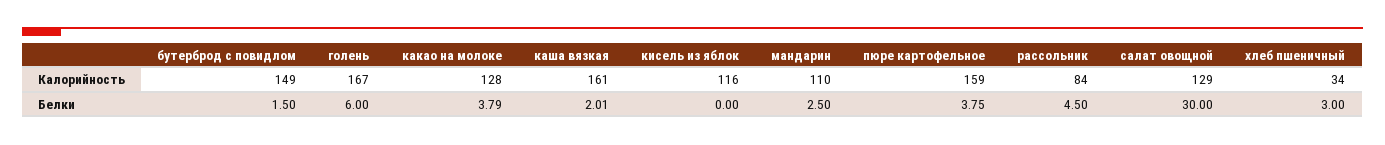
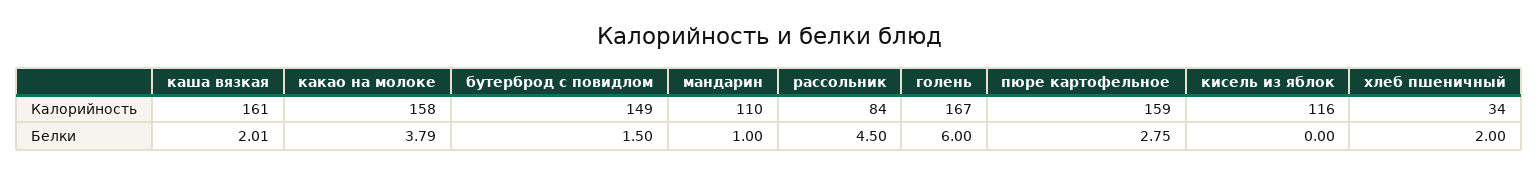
какао на молоке, Калорийность: 128 -> 158
салат овощной, Калорийность: 129 -> none
мандарин, Белки: 2.5 -> 1
пюре картофельное, Белки: 3.75 -> 2.75
салат овощной, Белки: 30 -> none
хлеб пшеничный, Белки: 3 -> 2

